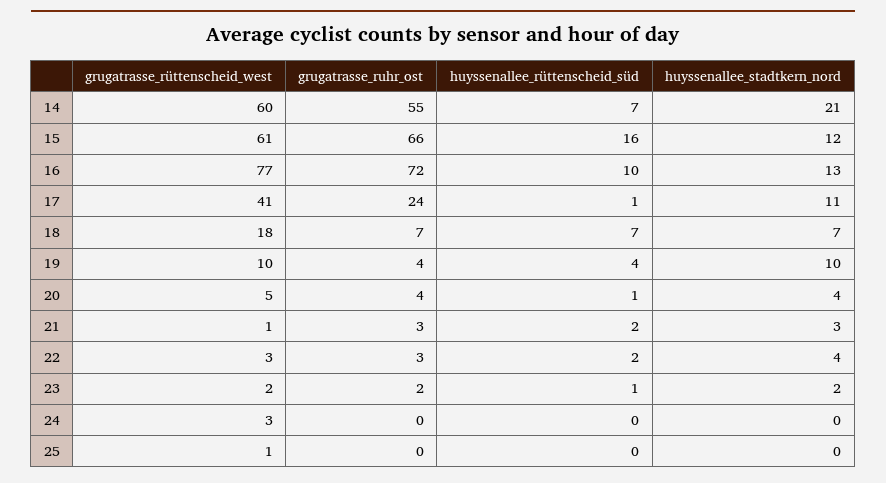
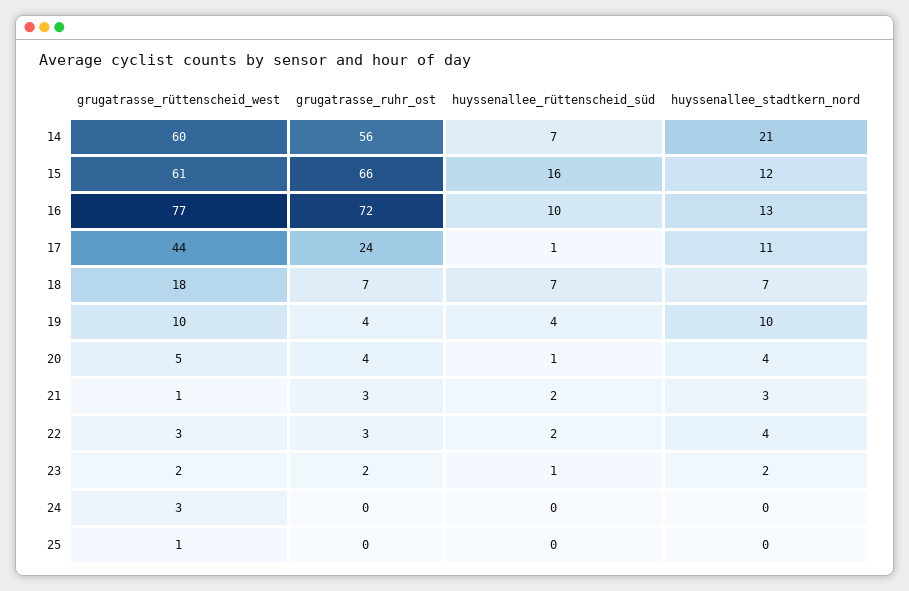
grugatrasse_ruhr_ost, 14: 55 -> 56
grugatrasse_rüttenscheid_west, 17: 41 -> 44

